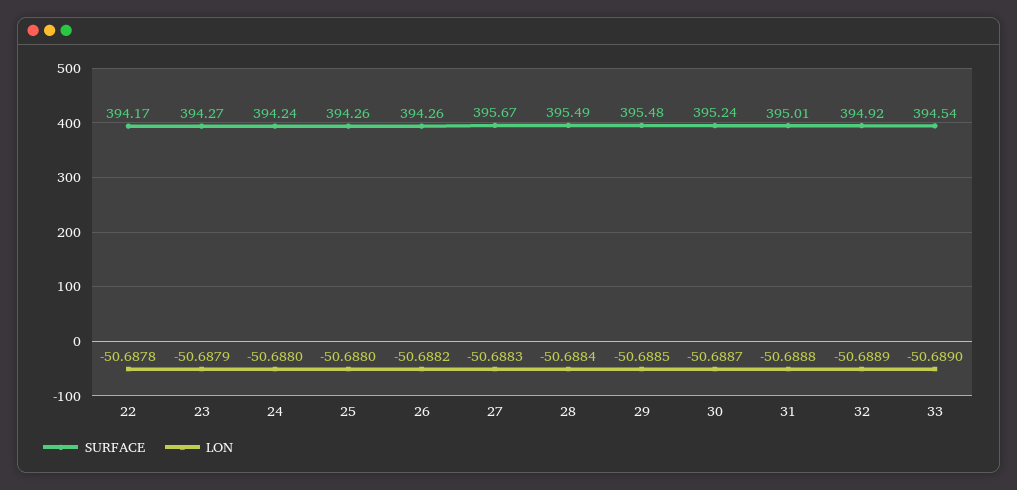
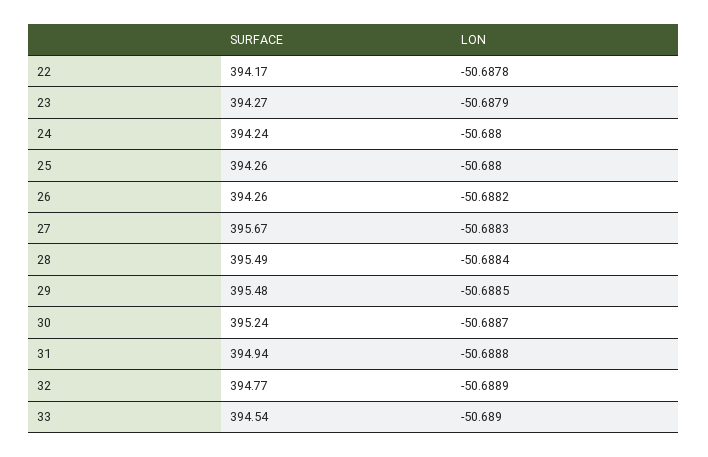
SURFACE, 31: 395.01 -> 394.94
SURFACE, 32: 394.92 -> 394.77

